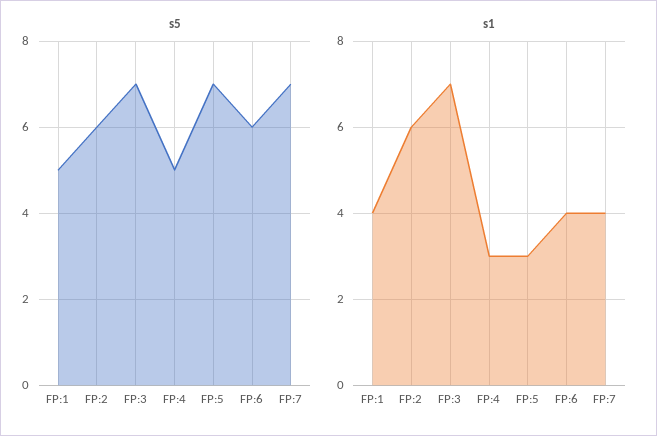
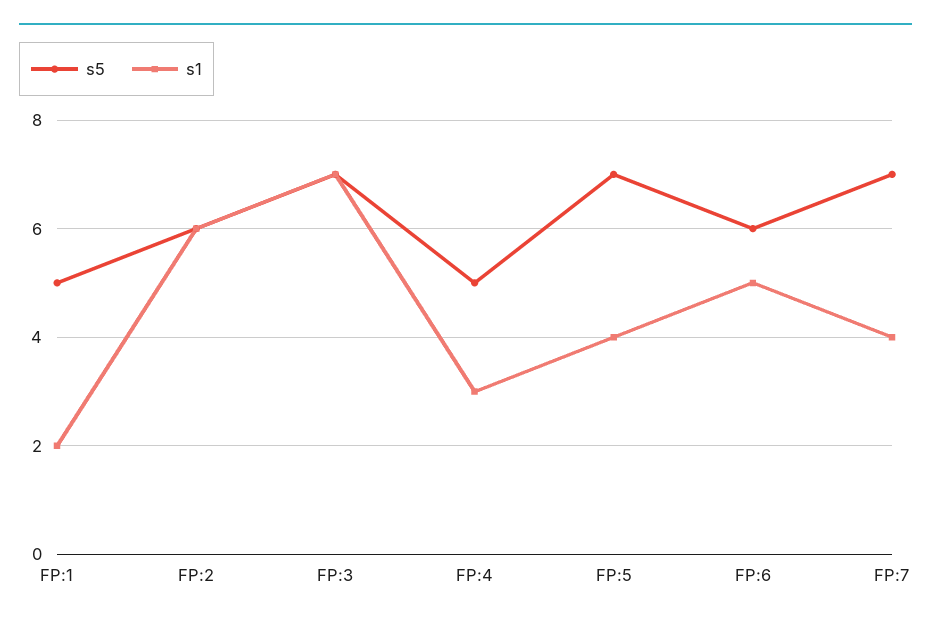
s1, FP:1: 4 -> 2
s1, FP:5: 3 -> 4
s1, FP:6: 4 -> 5

